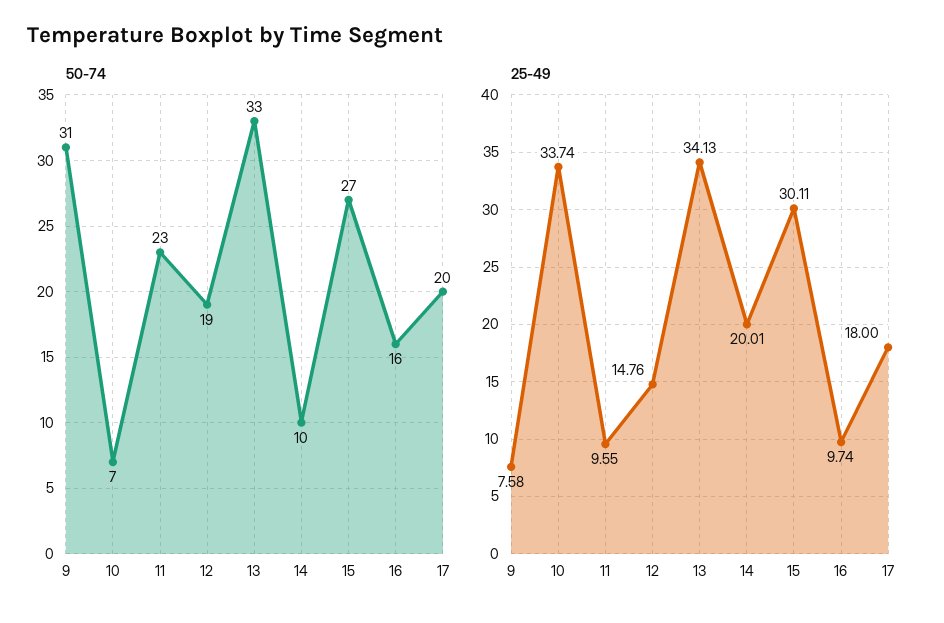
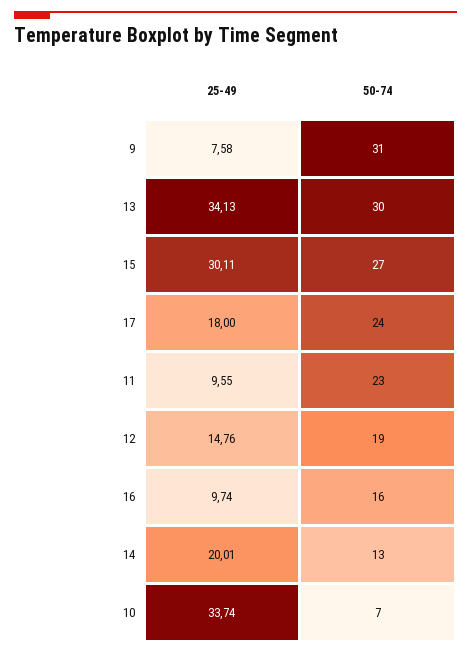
50-74, 13: 33 -> 30
50-74, 14: 10 -> 13
50-74, 17: 20 -> 24

